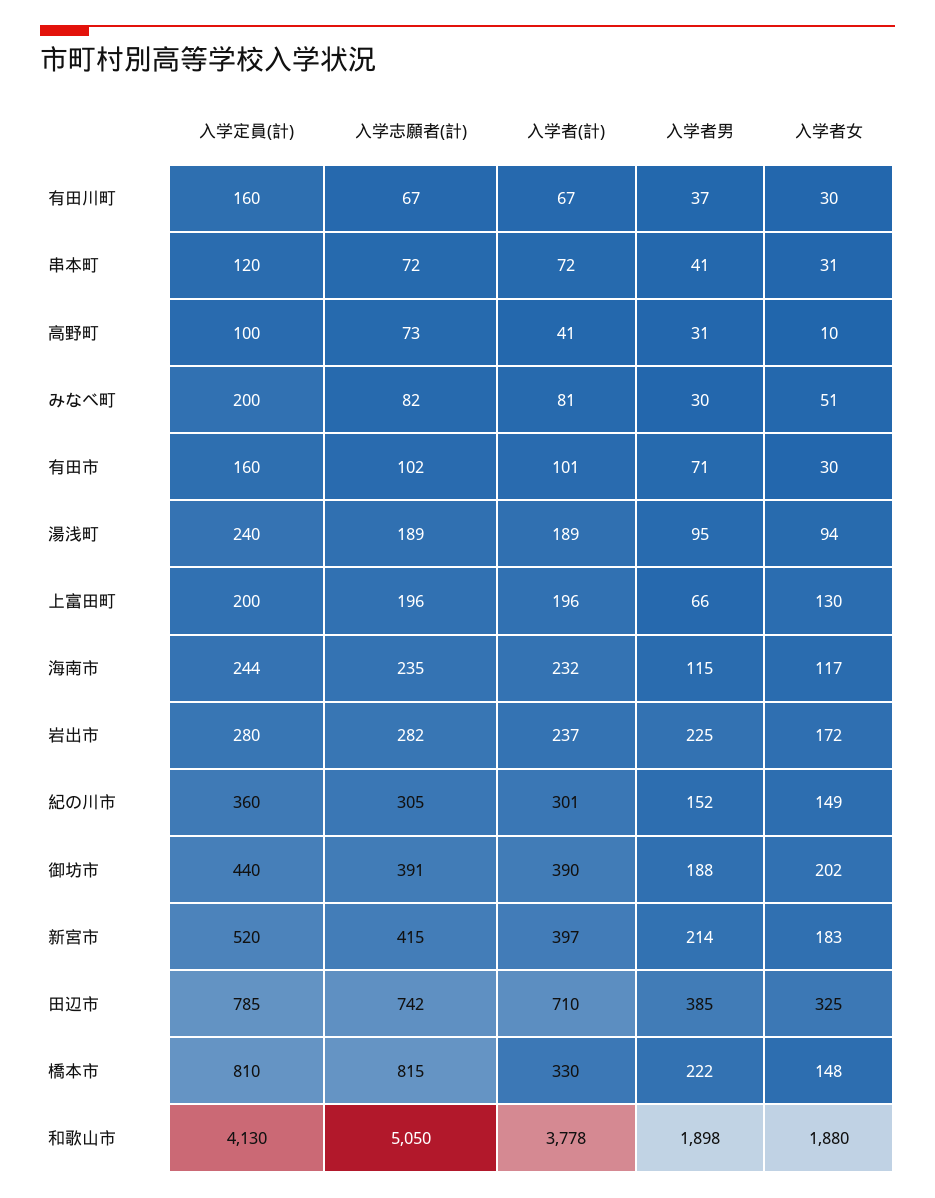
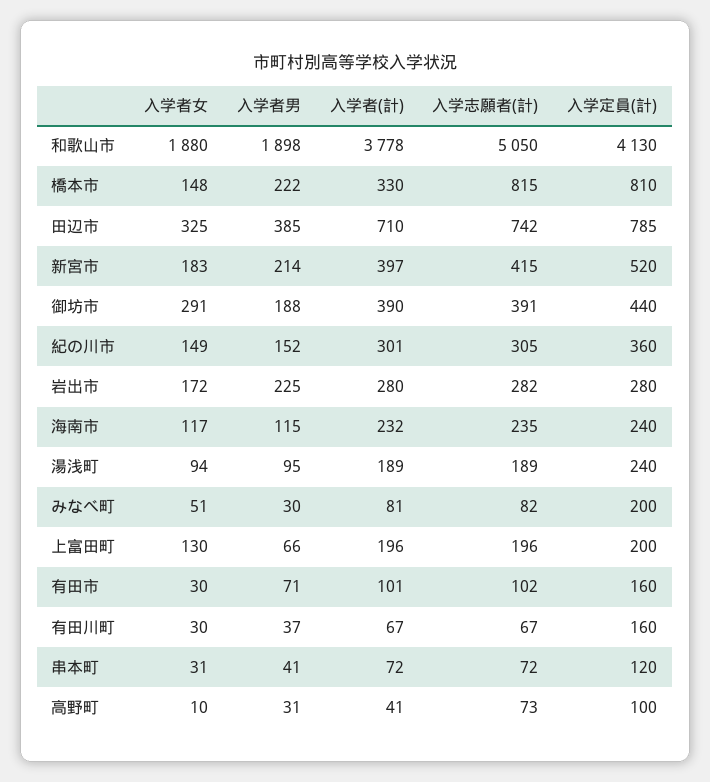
入学定員(計), 海南市: 244 -> 240
入学者(計), 岩出市: 237 -> 280
入学者女, 御坊市: 202 -> 291

